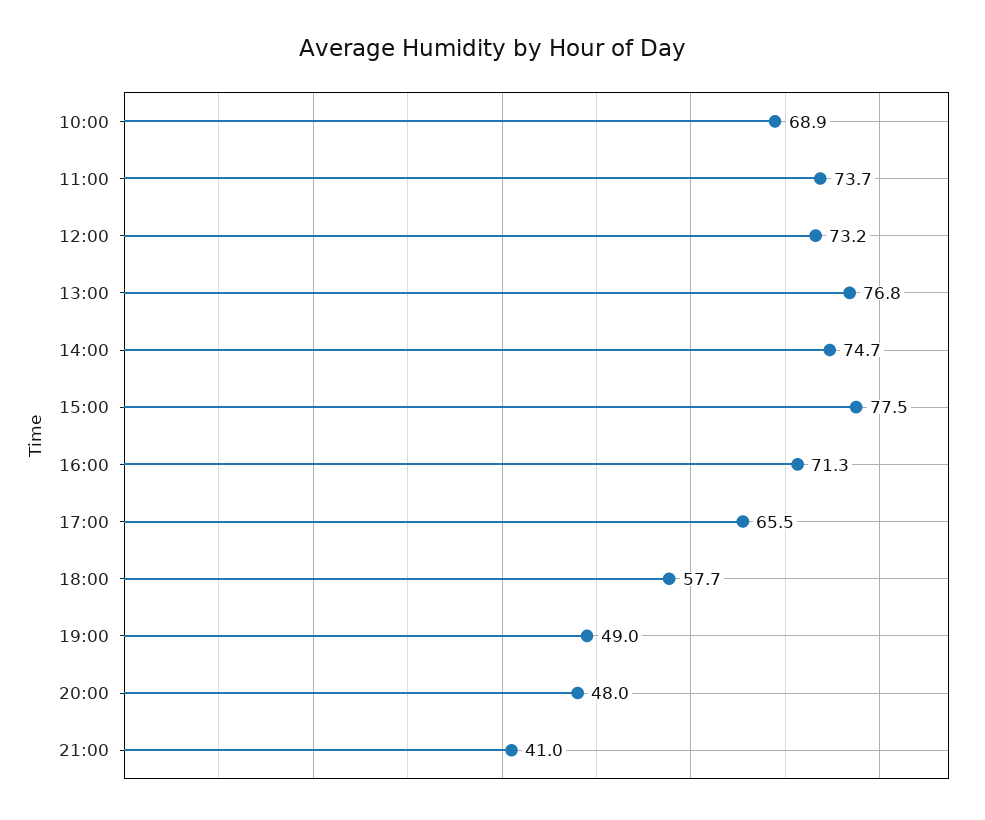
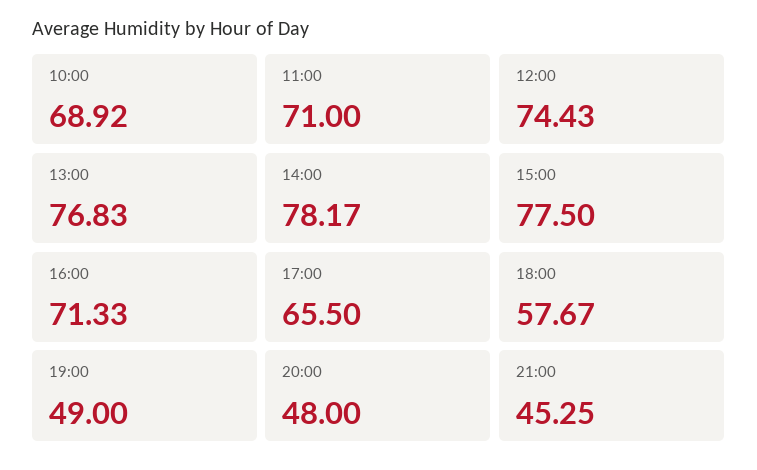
11:00: 73.7 -> 71
12:00: 73.2 -> 74.43
14:00: 74.7 -> 78.17
21:00: 41 -> 45.25

